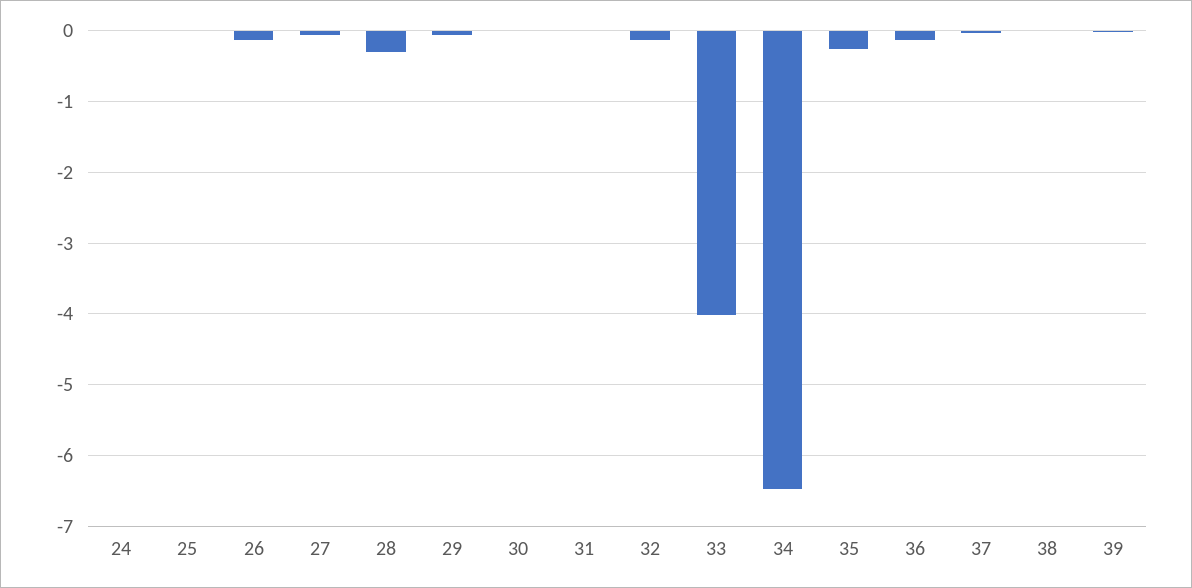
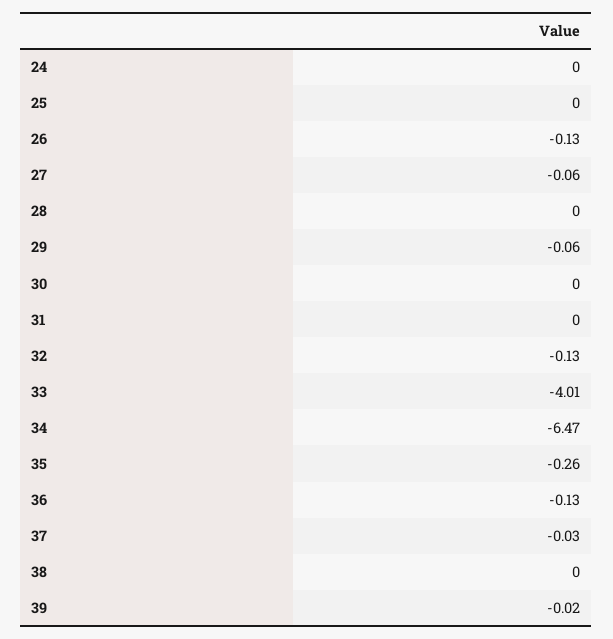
28: -0.3 -> 0

